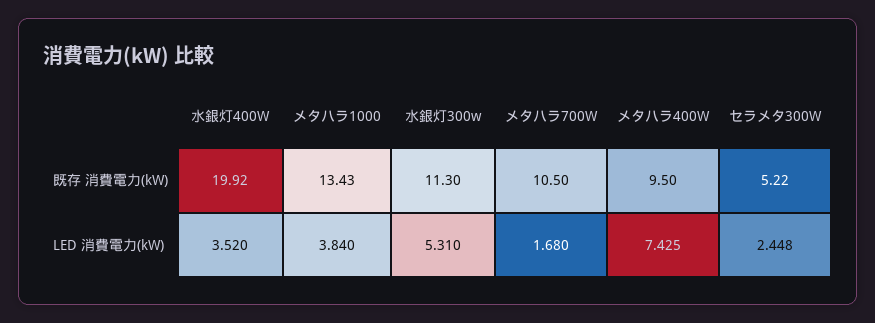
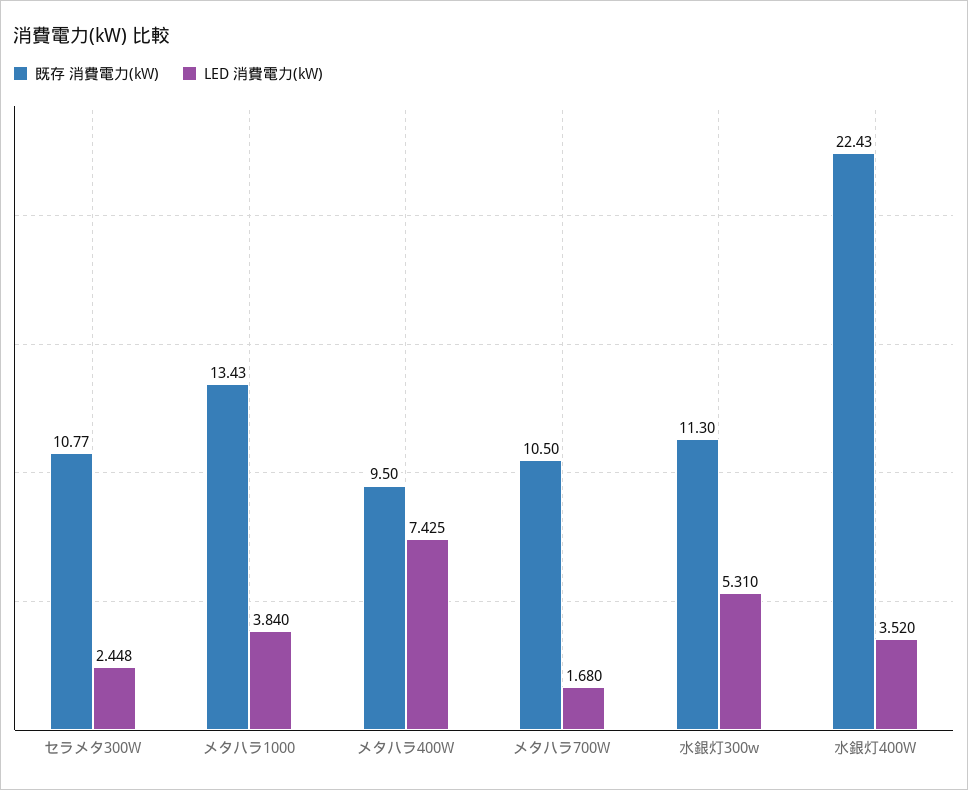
既存 消費電力(kW), 水銀灯400W: 19.92 -> 22.43
既存 消費電力(kW), セラメタ300W: 5.22 -> 10.77

